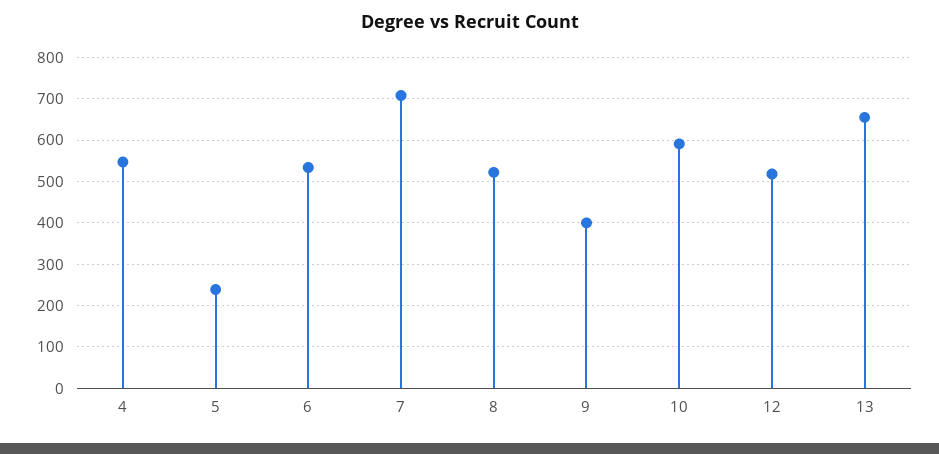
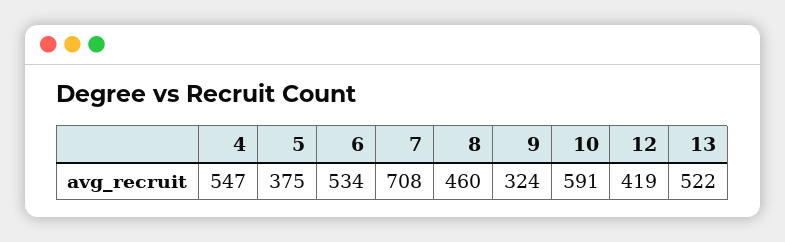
5: 240 -> 375
8: 520 -> 460
9: 400 -> 324
12: 520 -> 419
13: 660 -> 522

